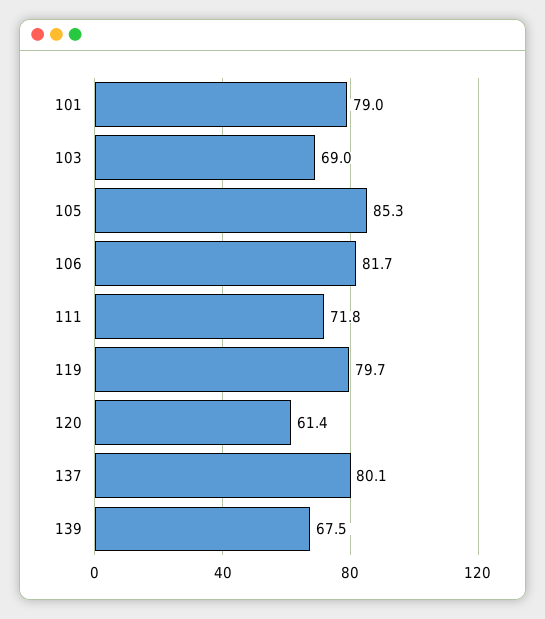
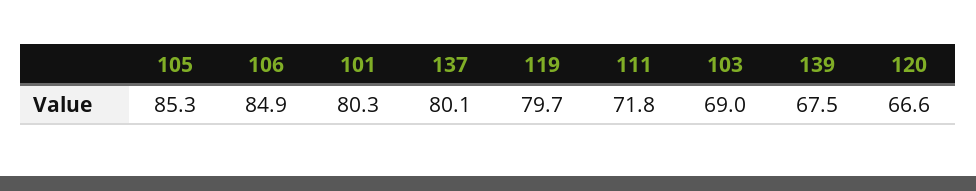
101: 79 -> 80.3
106: 81.7 -> 84.9
120: 61.4 -> 66.6

